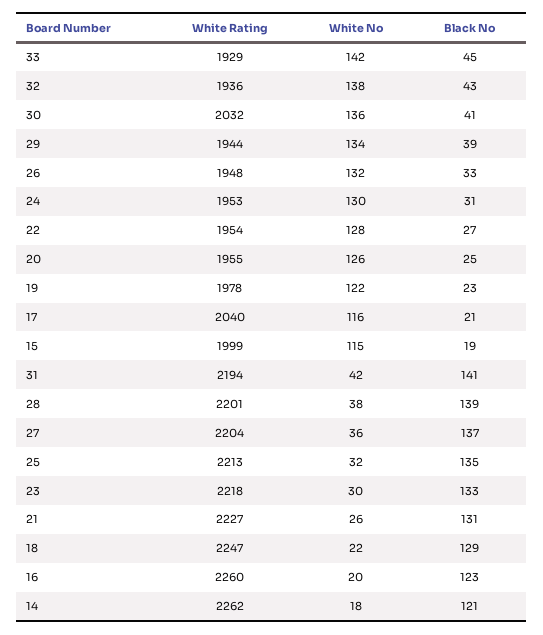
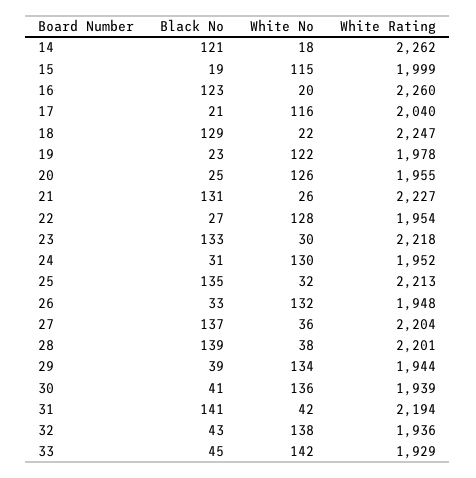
White Rating, 30: 2032 -> 1939
White Rating, 24: 1953 -> 1952

